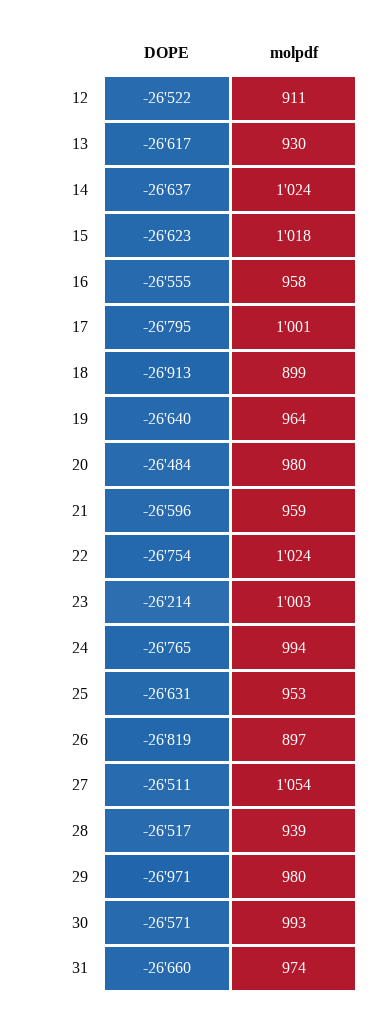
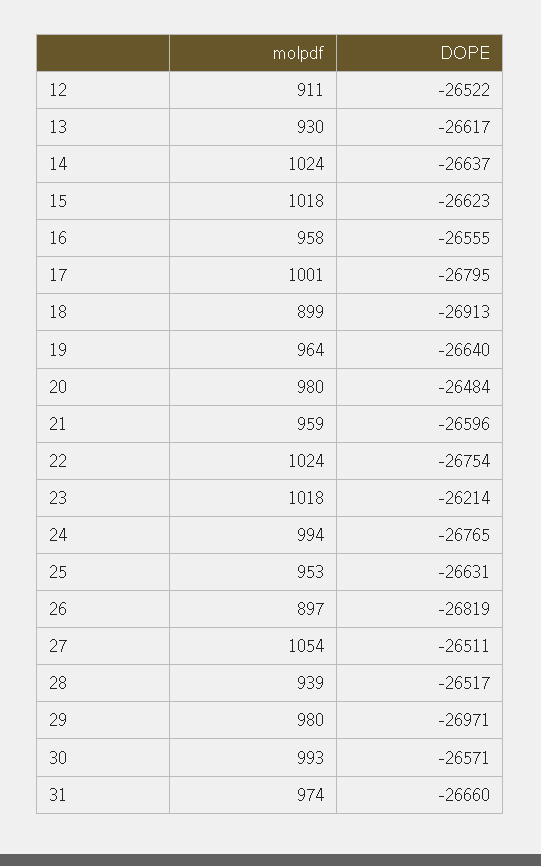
molpdf, 23: 1003 -> 1018

